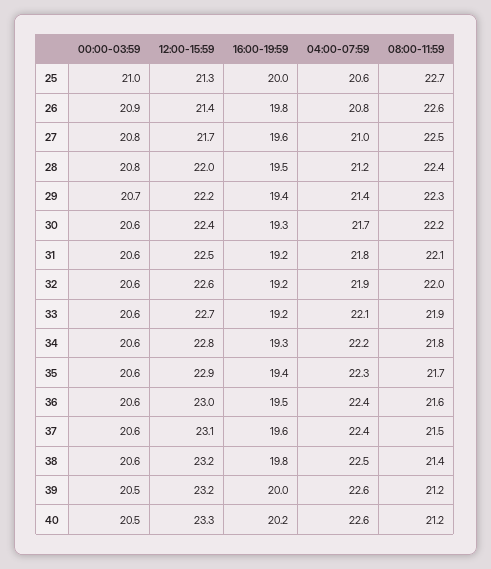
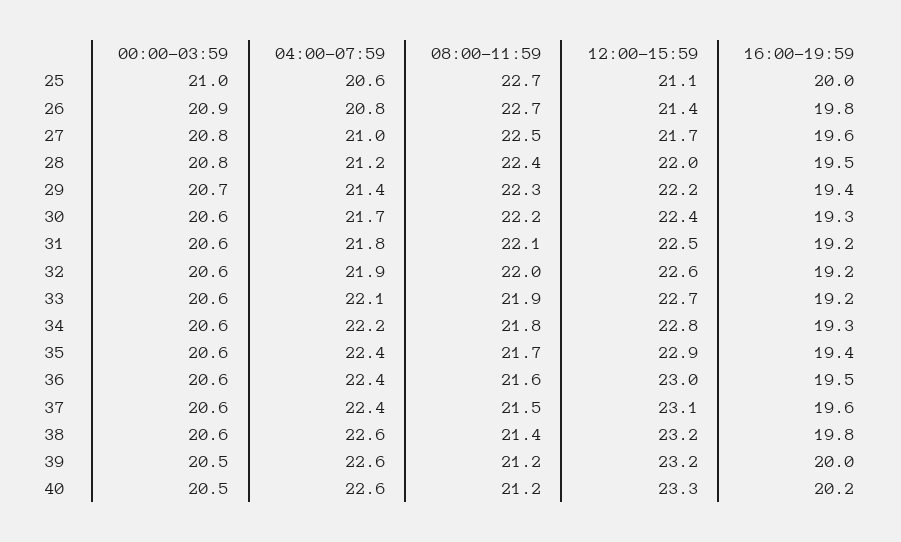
12:00-15:59, 25: 21.3 -> 21.1
08:00-11:59, 26: 22.6 -> 22.7
04:00-07:59, 35: 22.3 -> 22.4
04:00-07:59, 38: 22.5 -> 22.6

